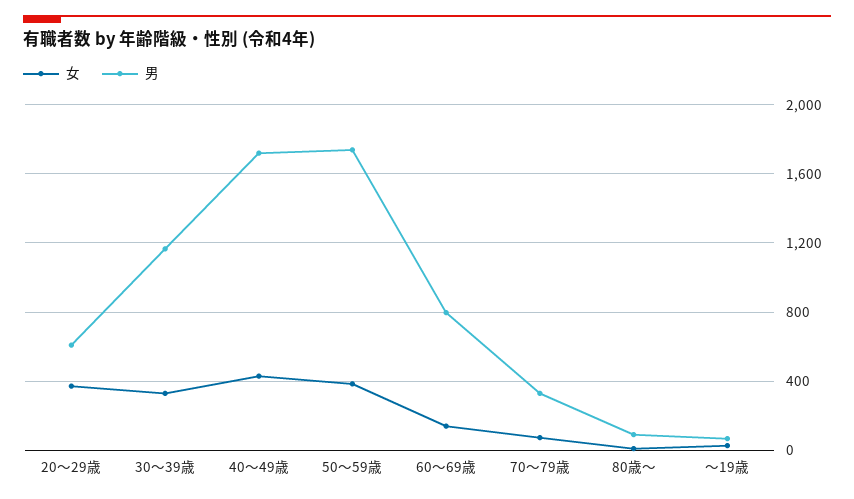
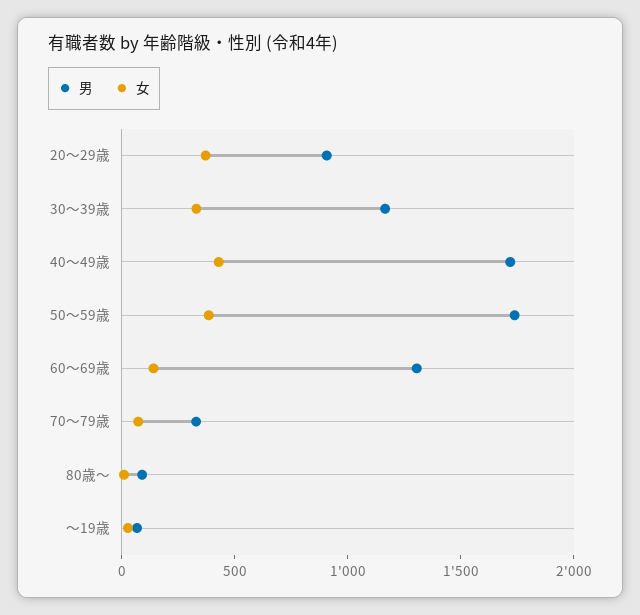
男, 20～29歳: 600 -> 900
男, 60～69歳: 800 -> 1300

